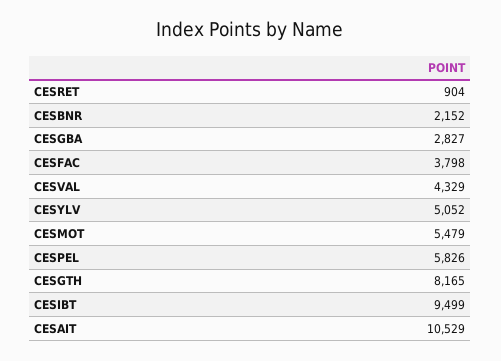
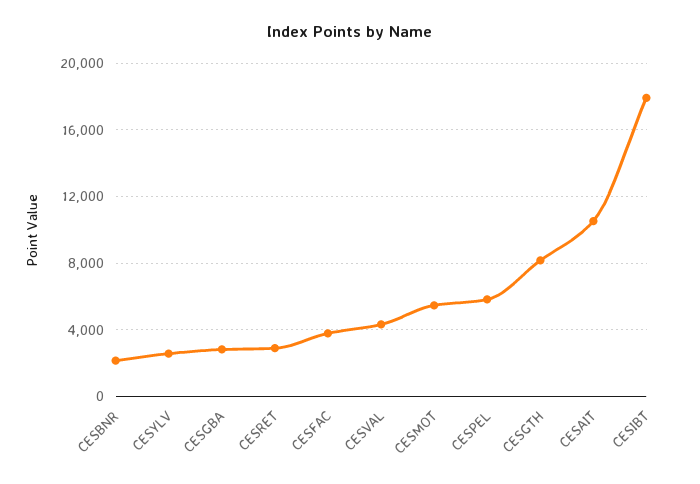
CESRET: 904 -> 3000
CESYLV: 5052 -> 2500
CESIBT: 9499 -> 18000

